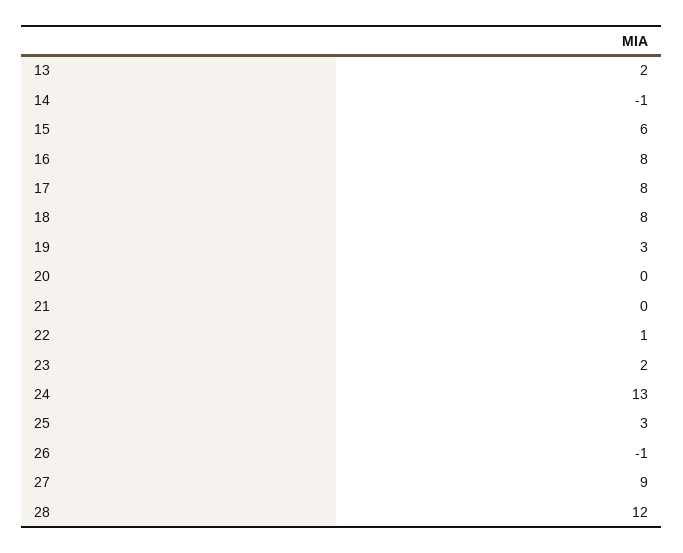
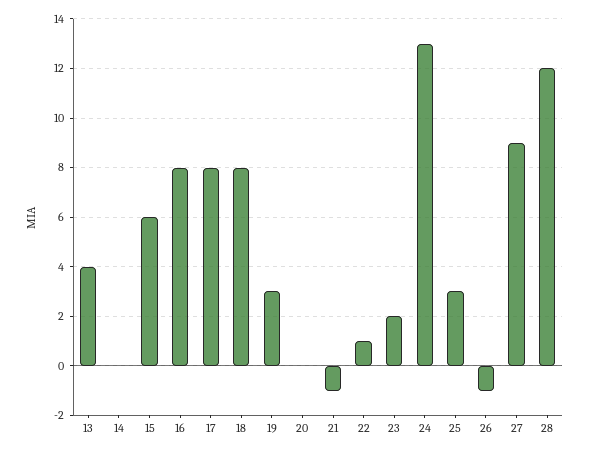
13: 2 -> 4
14: -1 -> 0
21: 0 -> -1

